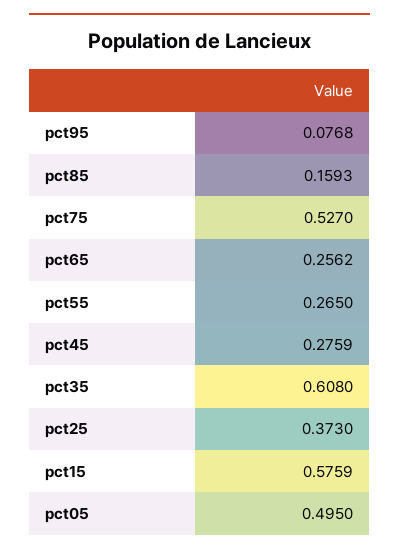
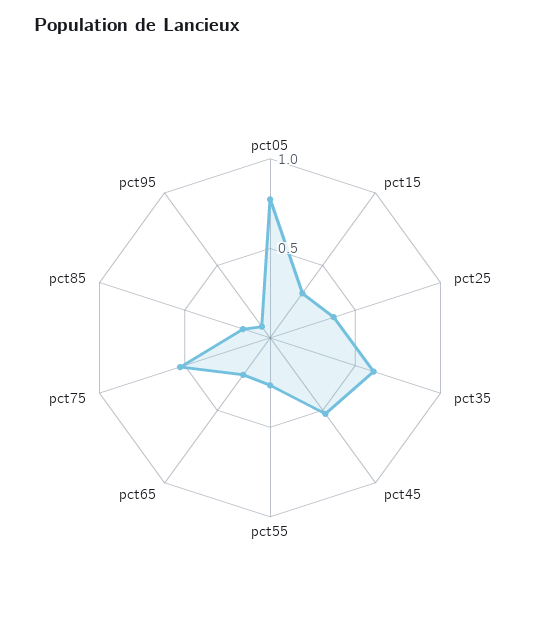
pct45: 0.2759 -> 0.5
pct15: 0.5759 -> 0.3
pct05: 0.495 -> 0.8

